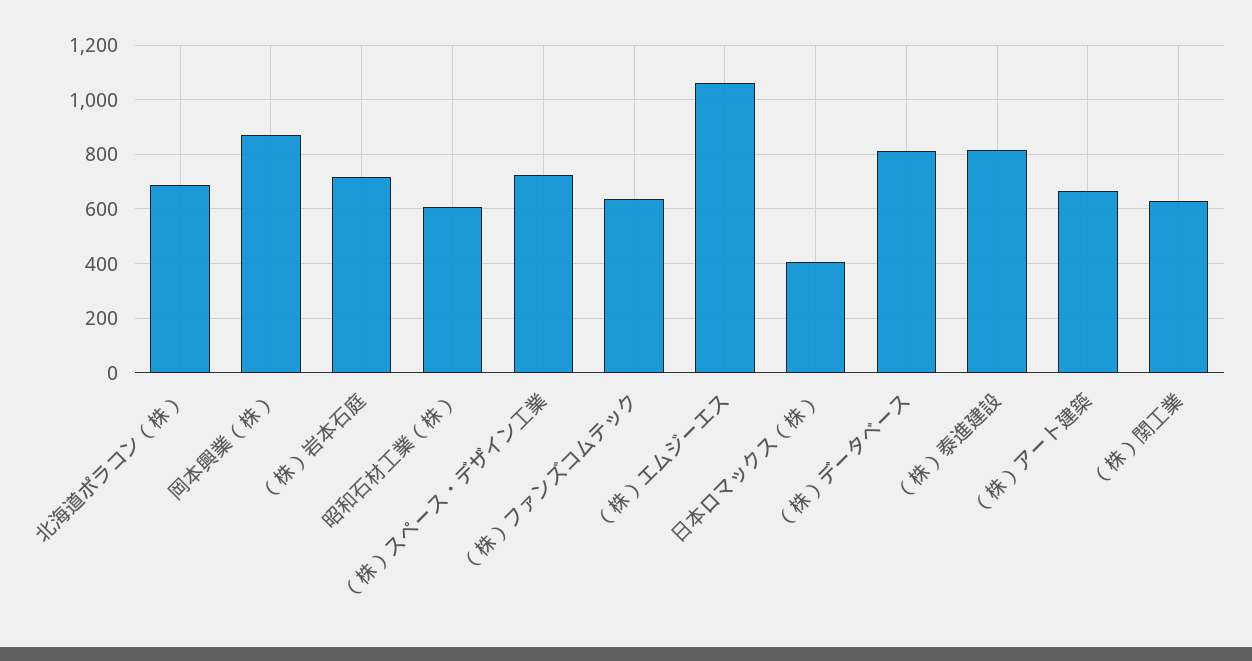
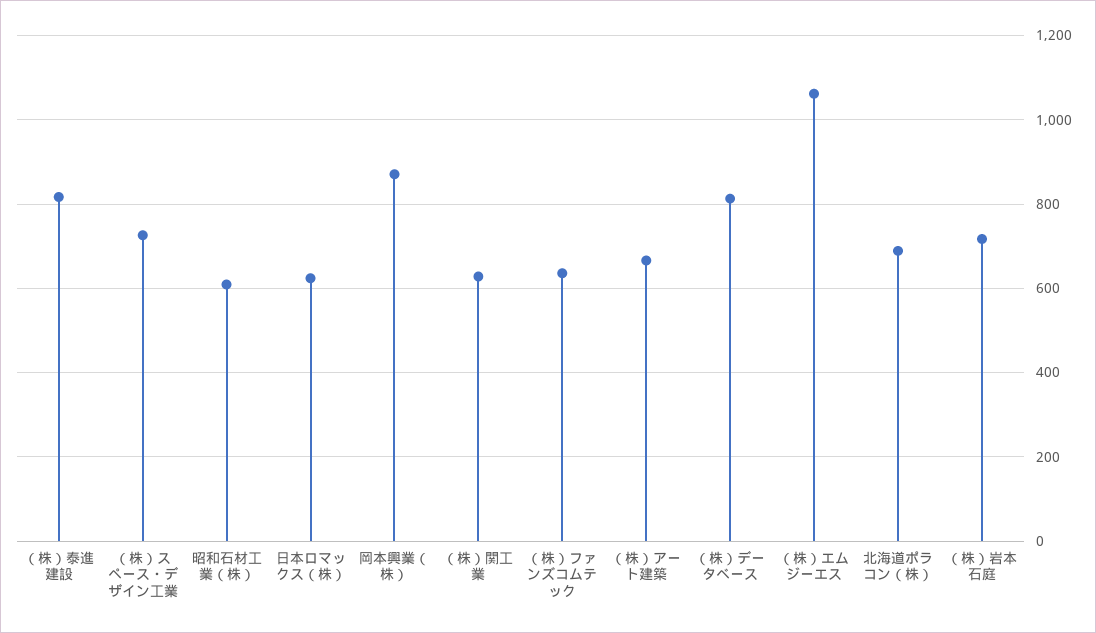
日本ロマックス（株）: 400 -> 620

